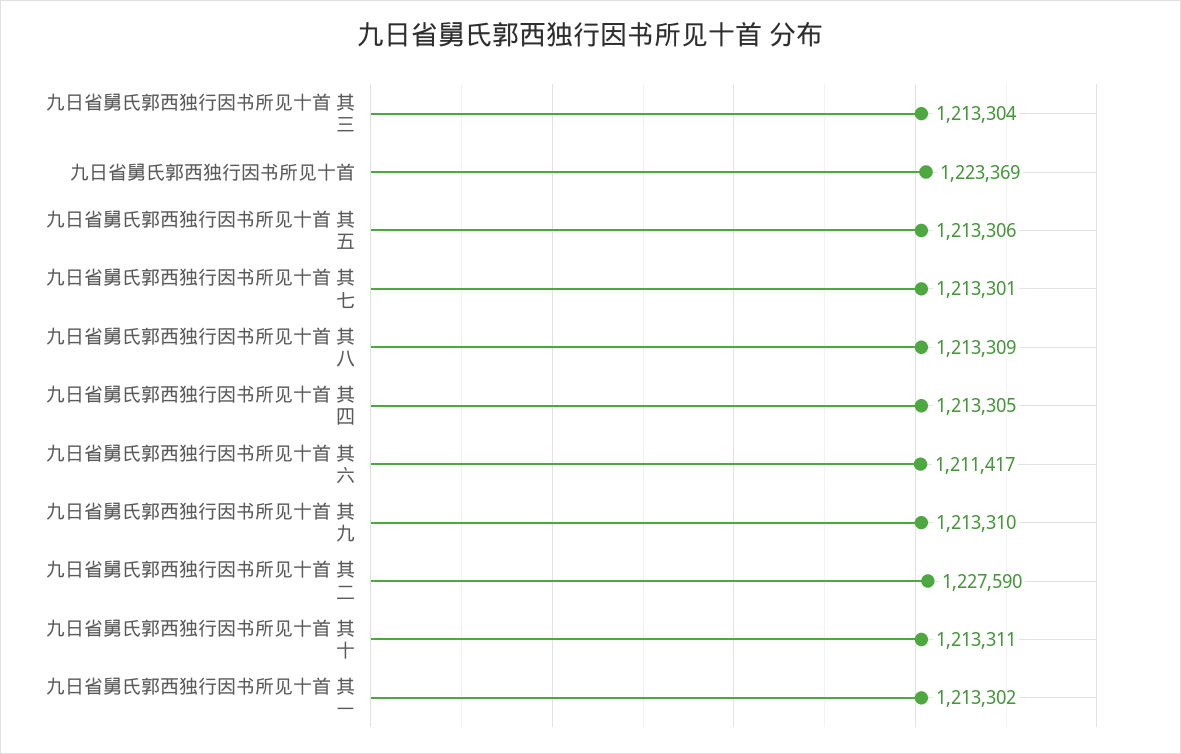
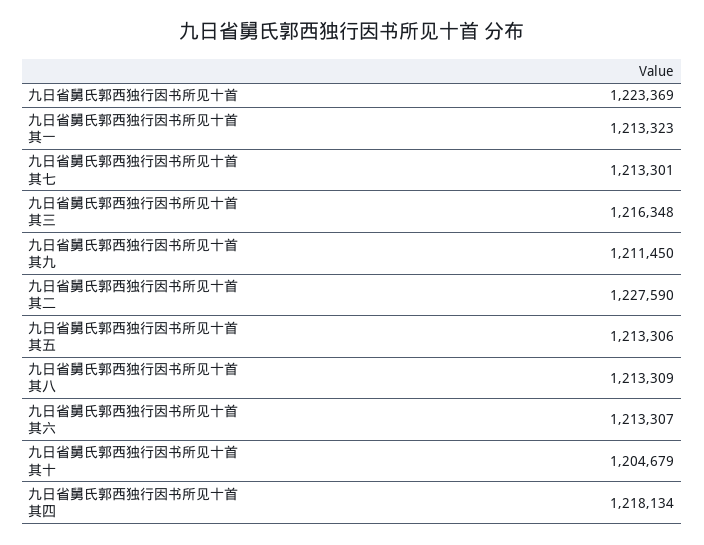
九日省舅氏郭西独行因书所见十首 其三: 1213304 -> 1216348
九日省舅氏郭西独行因书所见十首 其四: 1213305 -> 1218134
九日省舅氏郭西独行因书所见十首 其六: 1211417 -> 1213307
九日省舅氏郭西独行因书所见十首 其九: 1213310 -> 1211450
九日省舅氏郭西独行因书所见十首 其十: 1213311 -> 1204679
九日省舅氏郭西独行因书所见十首 其一: 1213302 -> 1213323

